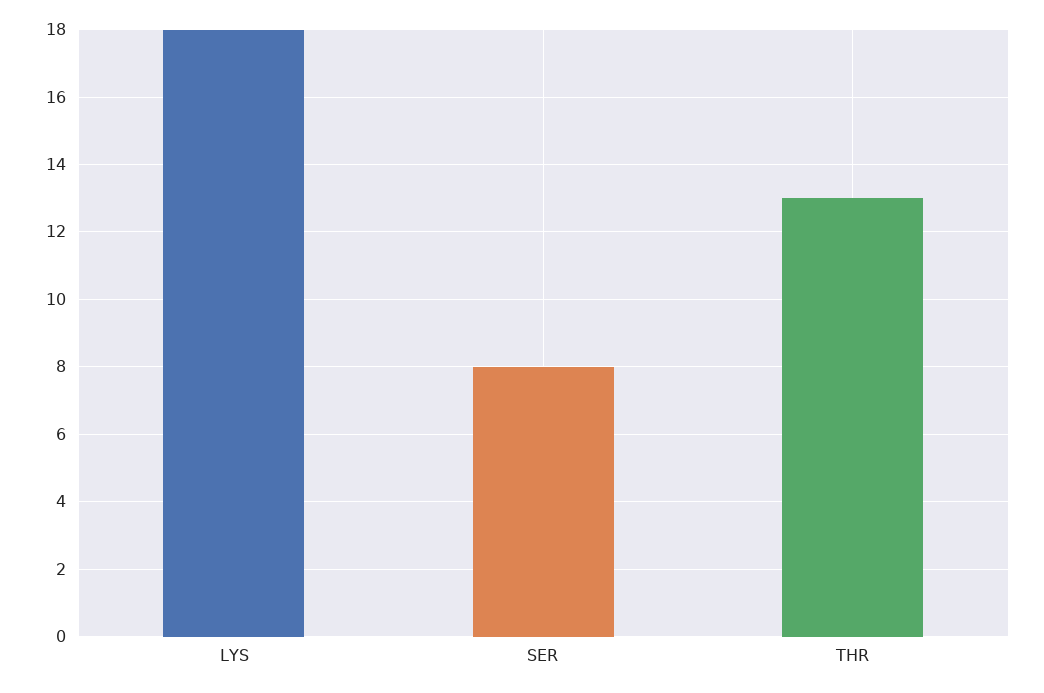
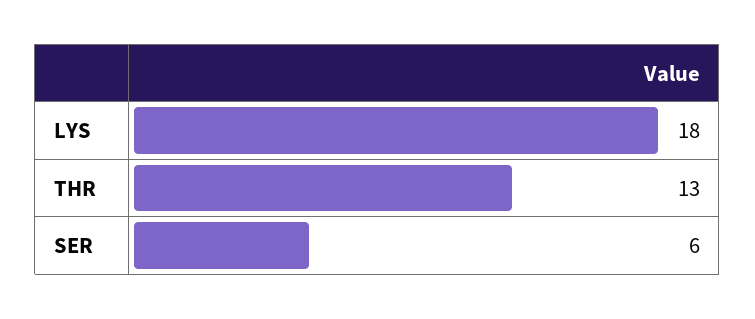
SER: 8 -> 6

